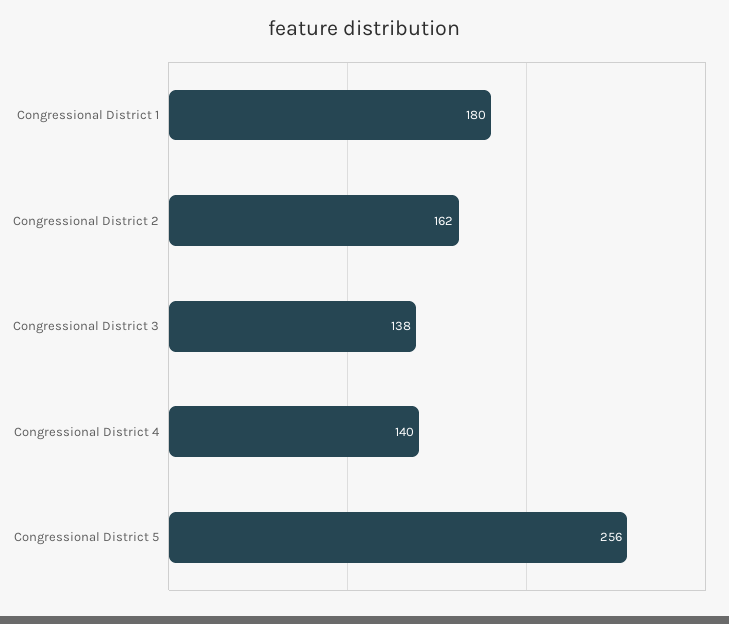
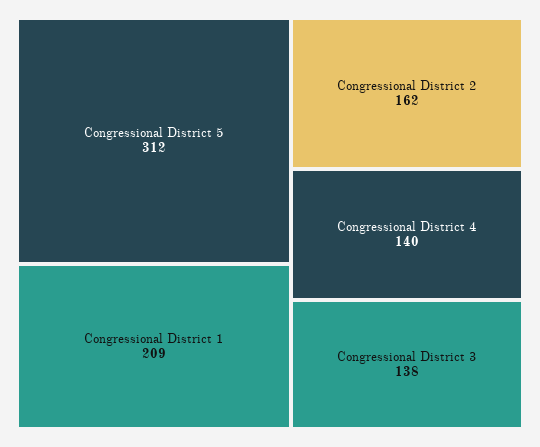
Congressional District 1: 180 -> 209
Congressional District 5: 256 -> 312

